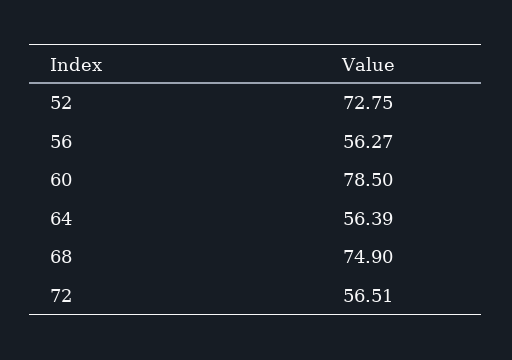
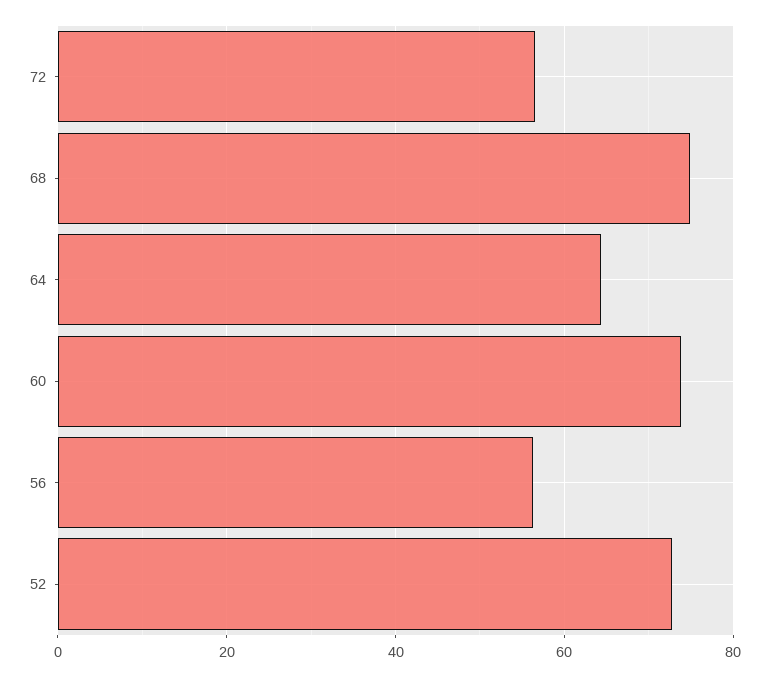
60: 78.5 -> 74
64: 56.39 -> 64

